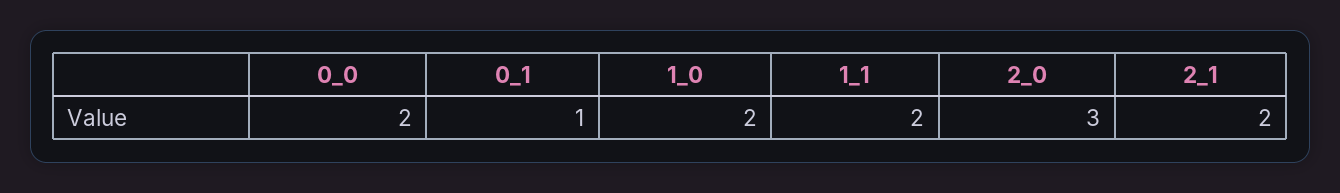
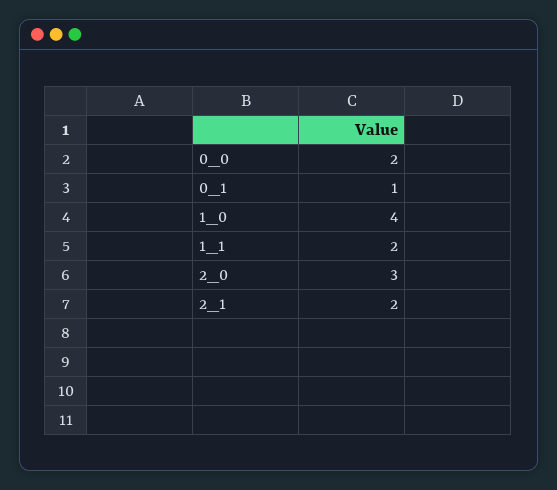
1_0: 2 -> 4

